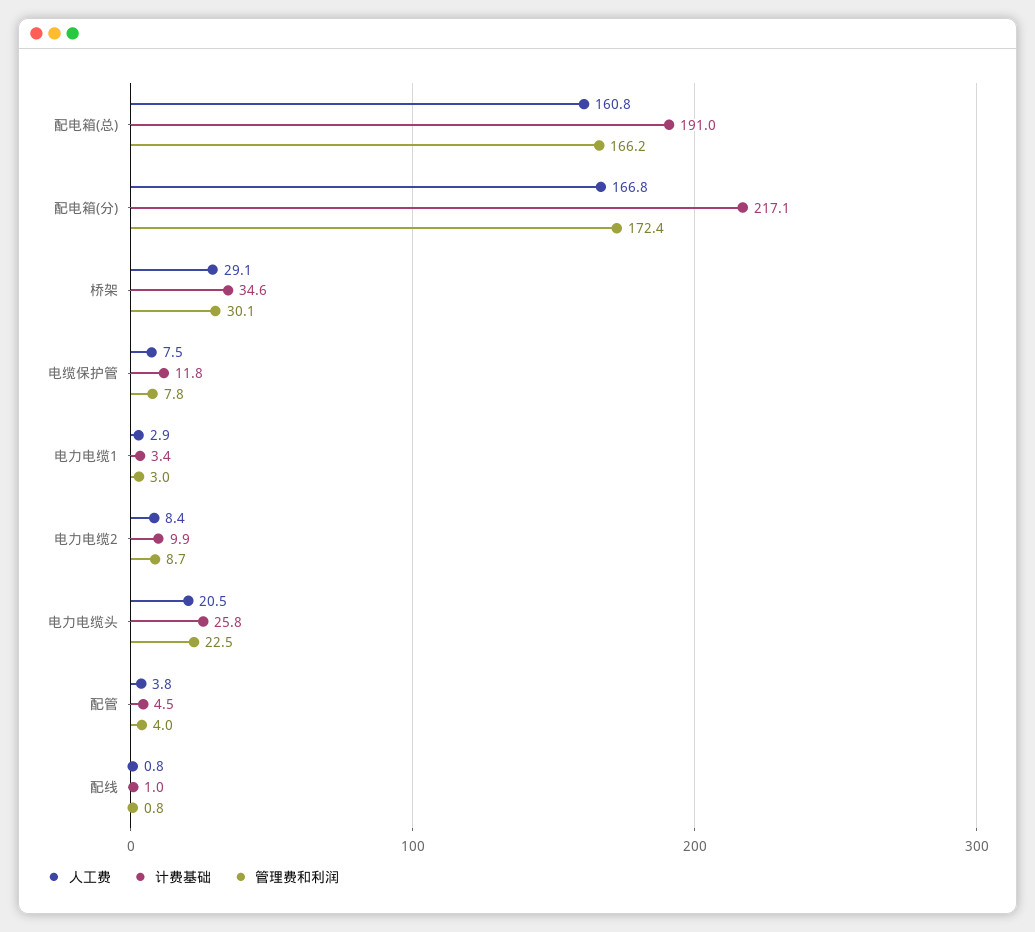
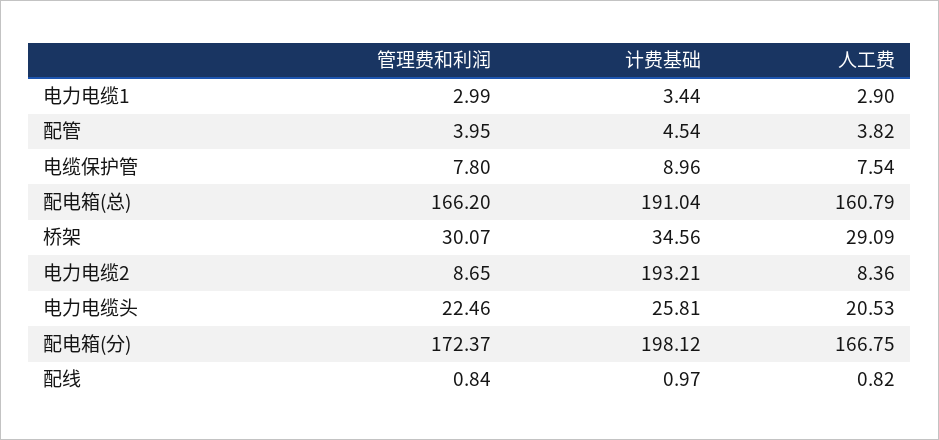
计费基础, 配电箱(分): 217.1 -> 198.12
计费基础, 电缆保护管: 11.8 -> 8.96
计费基础, 电力电缆2: 9.9 -> 193.21

